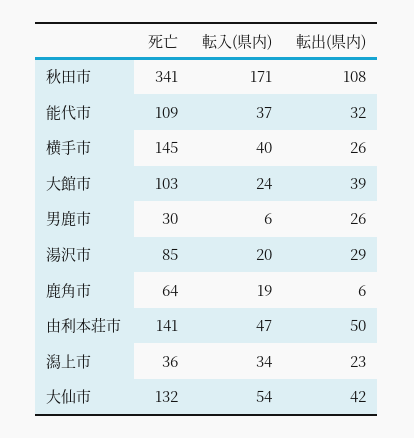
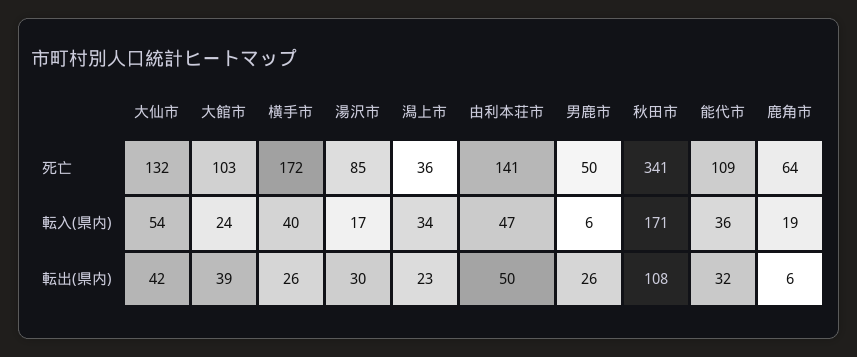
転入(県内), 能代市: 37 -> 36
死亡, 横手市: 145 -> 172
死亡, 男鹿市: 30 -> 50
転入(県内), 湯沢市: 20 -> 17
転出(県内), 湯沢市: 29 -> 30

